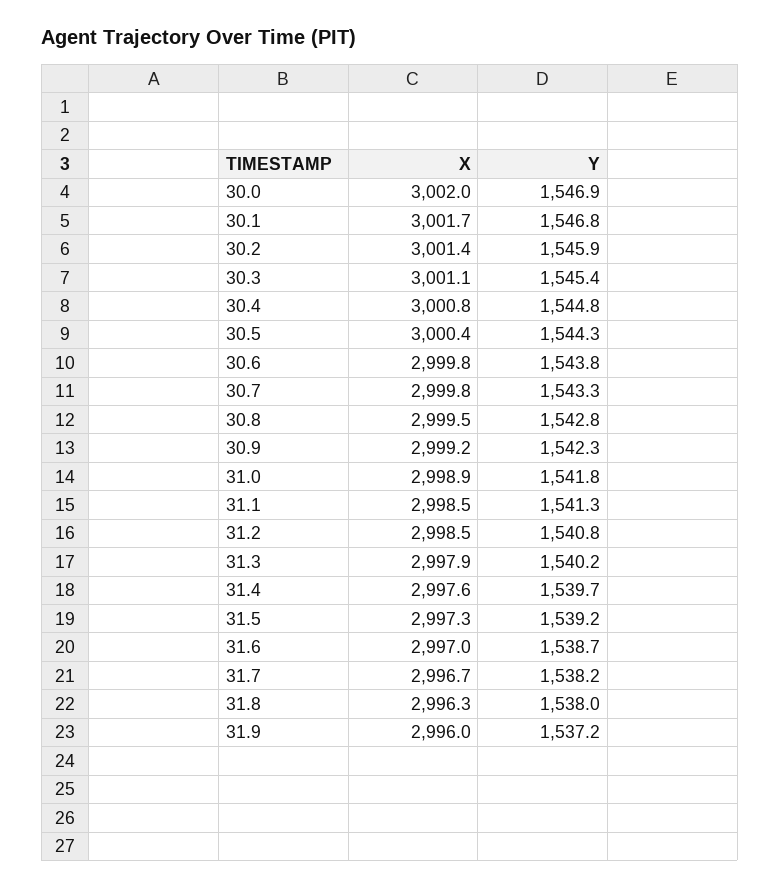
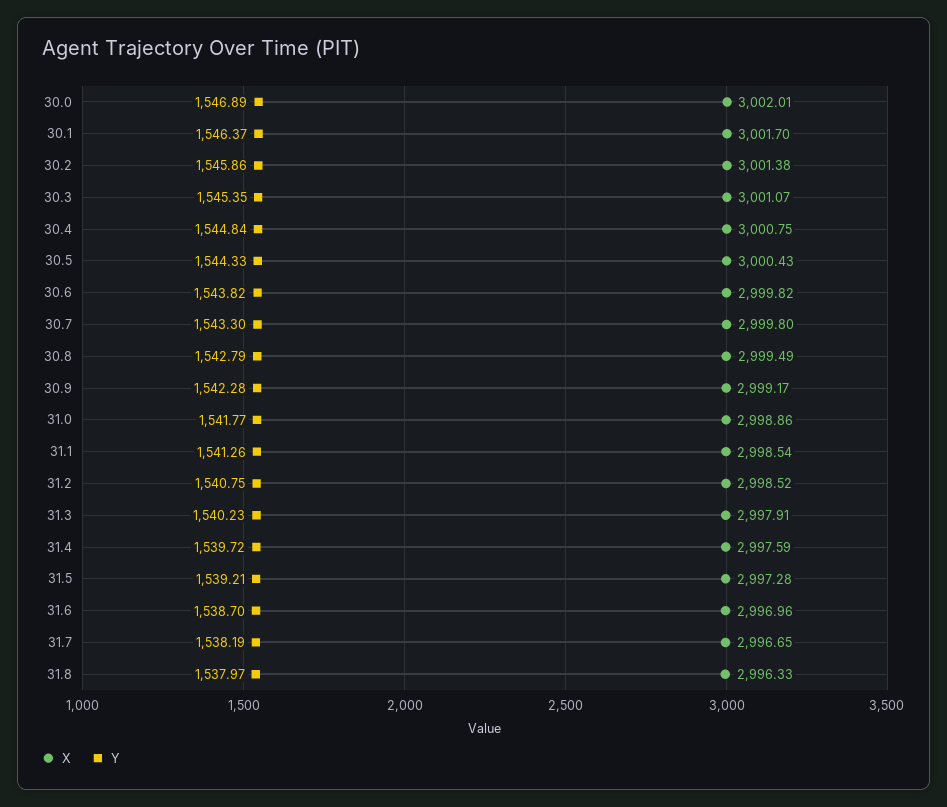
Y, 30.1: 1546.8 -> 1546.37
X, 31.9: 2996 -> none
Y, 31.9: 1537.2 -> none

